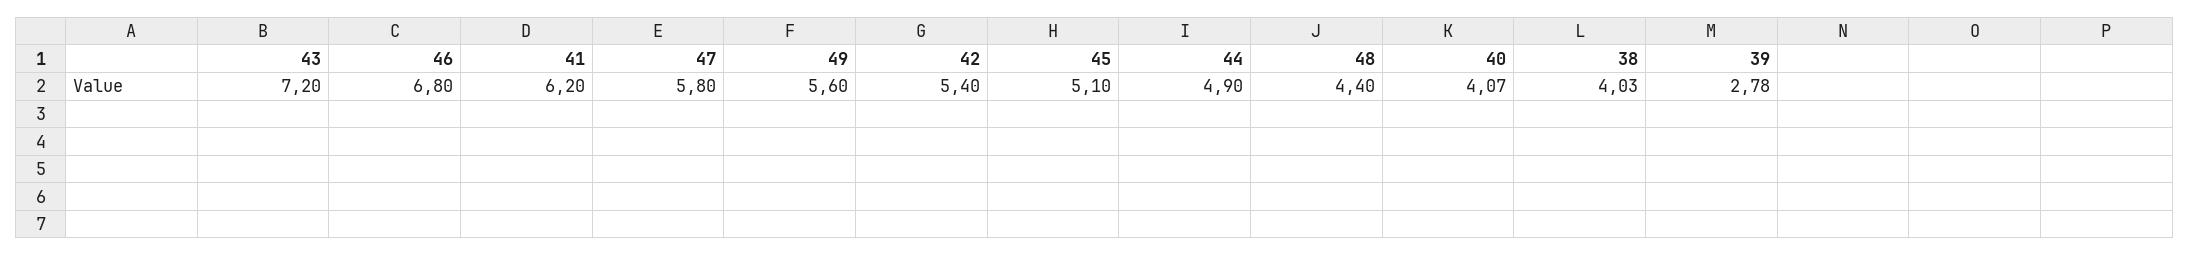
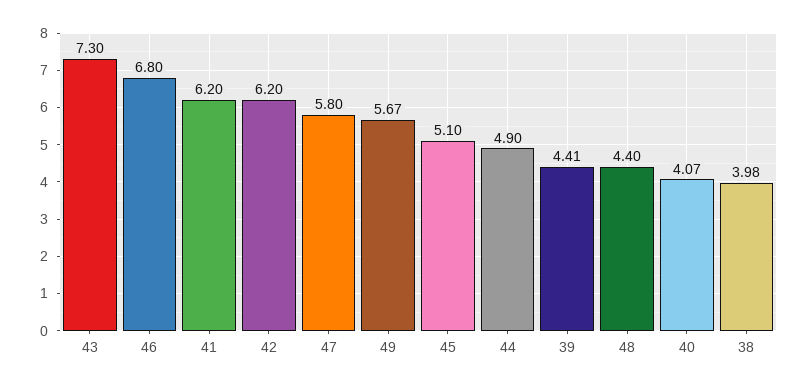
43: 7.2 -> 7.3
49: 5.6 -> 5.67
42: 5.4 -> 6.2
38: 4.03 -> 3.98
39: 2.78 -> 4.41

